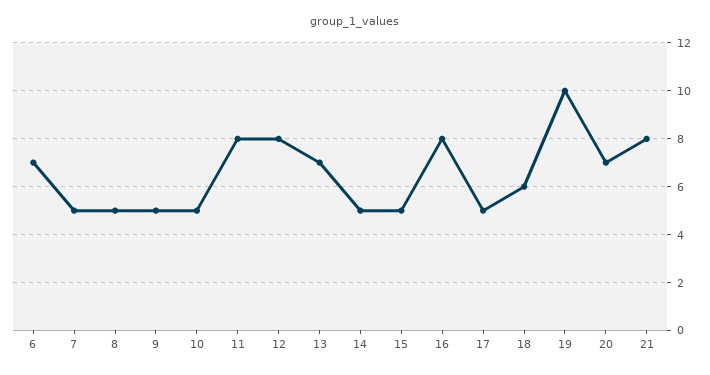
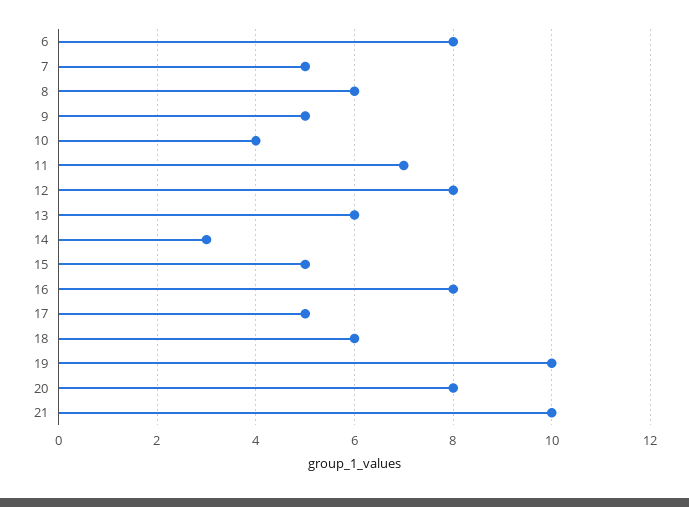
6: 7 -> 8
8: 5 -> 6
10: 5 -> 4
11: 8 -> 7
13: 7 -> 6
14: 5 -> 3
20: 7 -> 8
21: 8 -> 10

